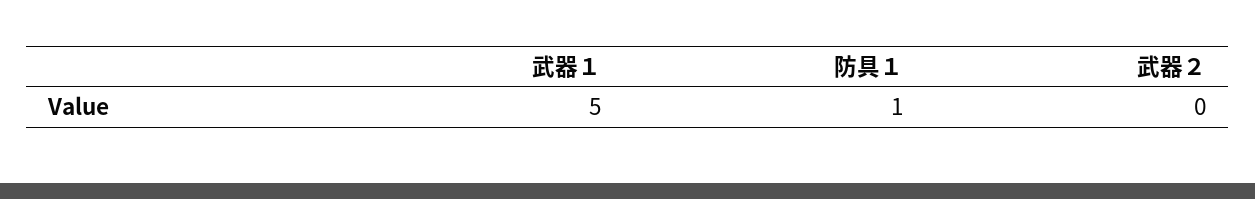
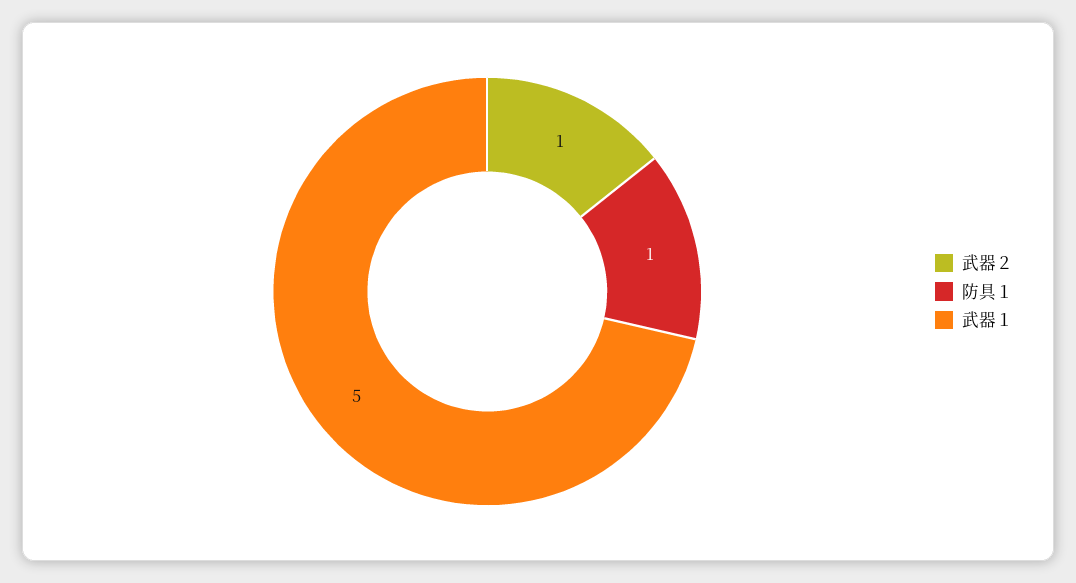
武器２: 0 -> 1

